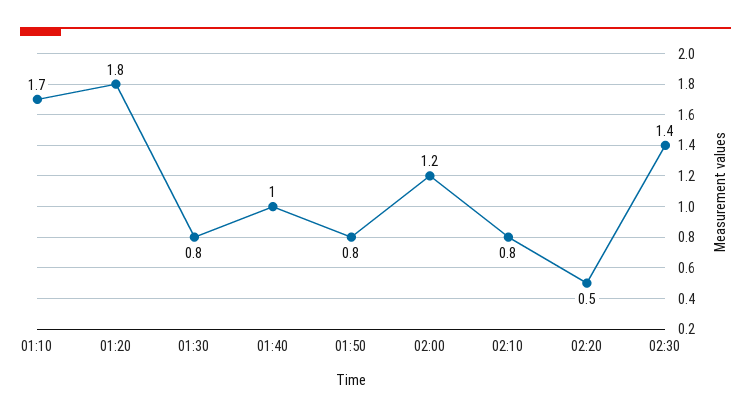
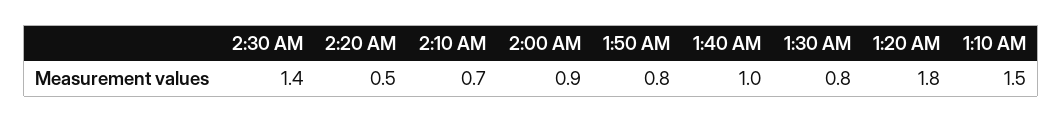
01:10: 1.7 -> 1.5
02:00: 1.2 -> 0.9
02:10: 0.8 -> 0.7

